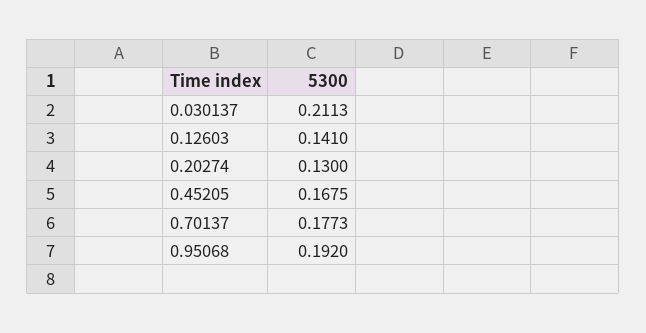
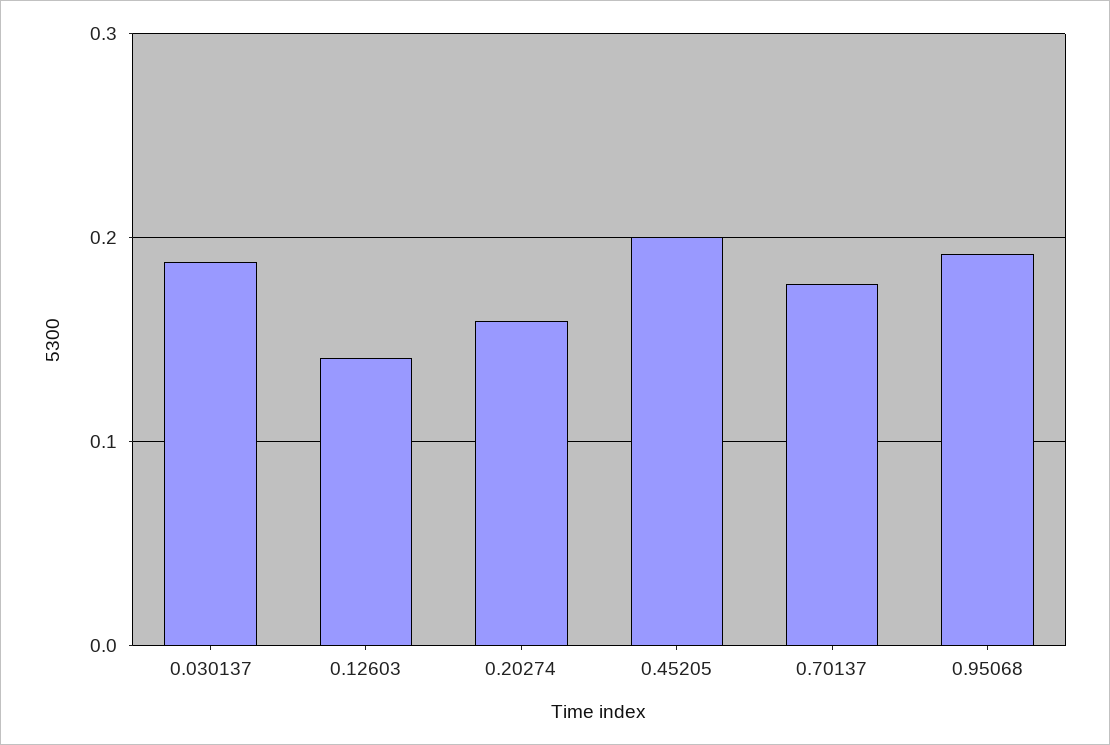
0.030137: 0.2113 -> 0.19
0.20274: 0.13 -> 0.16
0.45205: 0.1675 -> 0.2

